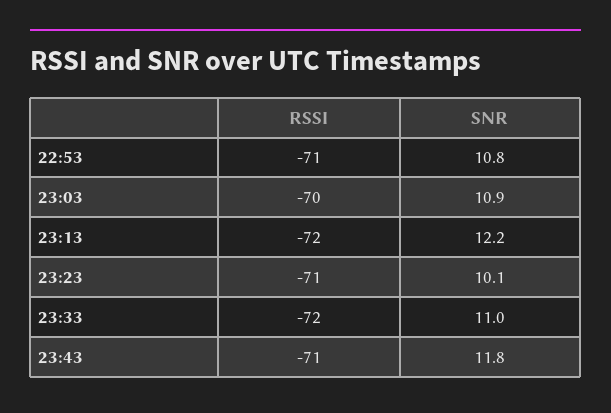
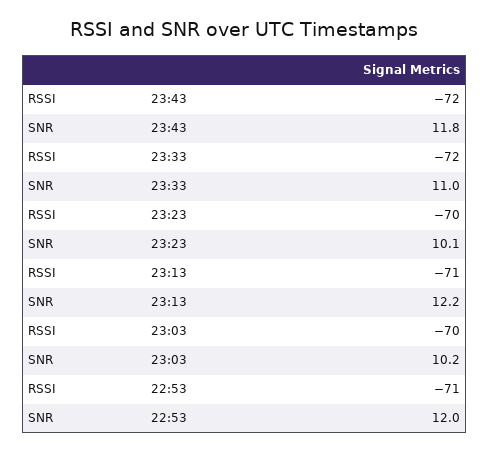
SNR, 22:53: 10.8 -> 12
SNR, 23:03: 10.9 -> 10.2
RSSI, 23:13: -72 -> -71
RSSI, 23:23: -71 -> -70
RSSI, 23:43: -71 -> -72

